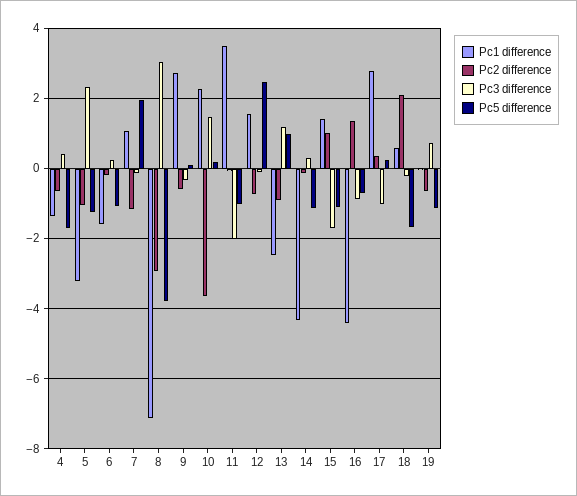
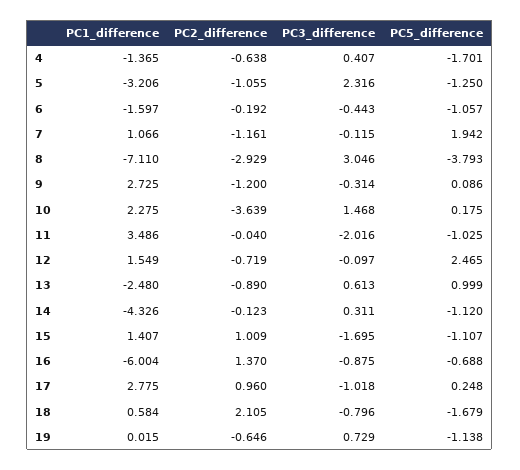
Pc3 difference, 6: 0.2 -> -0.443
Pc2 difference, 9: -0.6 -> -1.2
Pc3 difference, 13: 1.2 -> 0.613
Pc1 difference, 16: -4.4 -> -6.004
Pc2 difference, 17: 0.4 -> 0.96
Pc3 difference, 18: -0.2 -> -0.796

